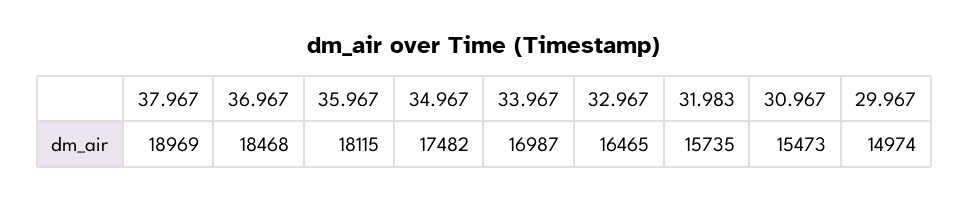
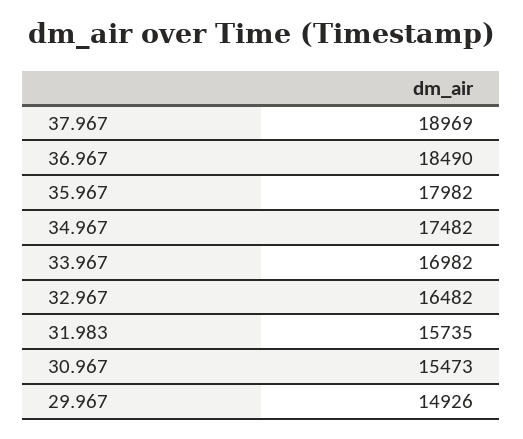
36.967: 18468 -> 18490
35.967: 18115 -> 17982
33.967: 16987 -> 16982
32.967: 16465 -> 16482
29.967: 14974 -> 14926

